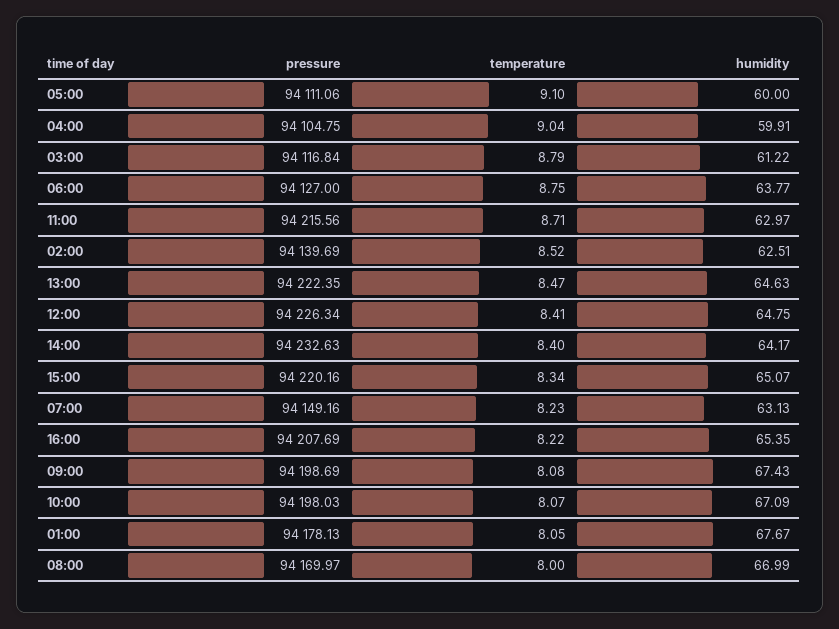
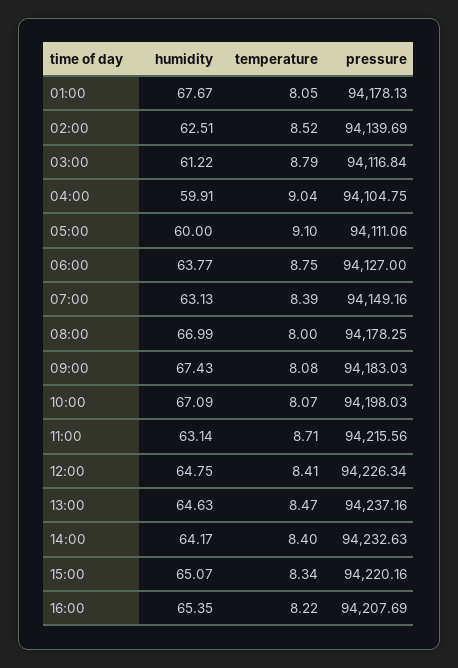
humidity, 11:00: 62.97 -> 63.14
pressure, 13:00: 94222.35 -> 94237.16
temperature, 07:00: 8.23 -> 8.39
pressure, 09:00: 94198.69 -> 94183.03
pressure, 08:00: 94169.97 -> 94178.25

